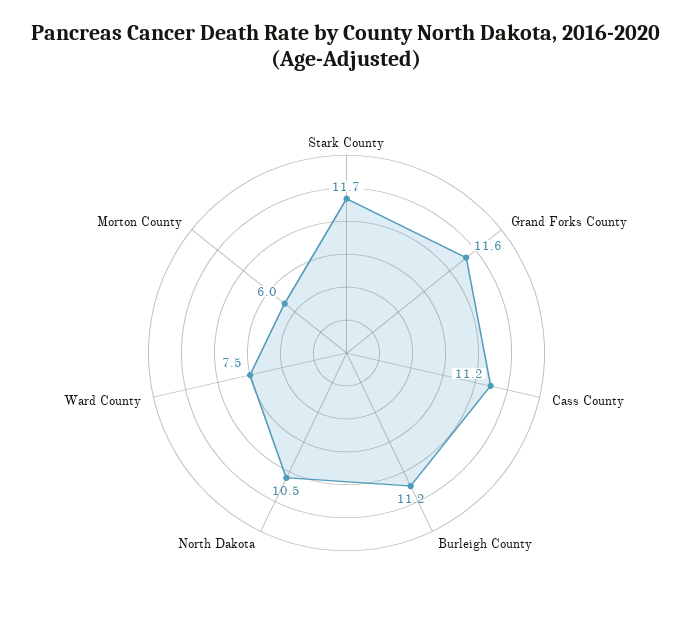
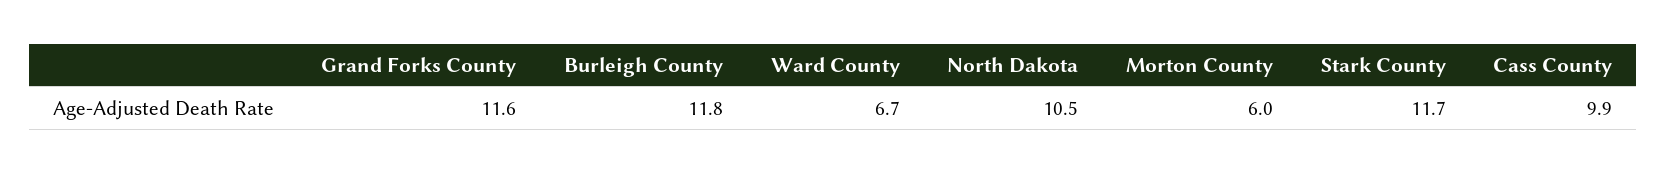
Cass County: 11.2 -> 9.9
Burleigh County: 11.2 -> 11.8
Ward County: 7.5 -> 6.7

